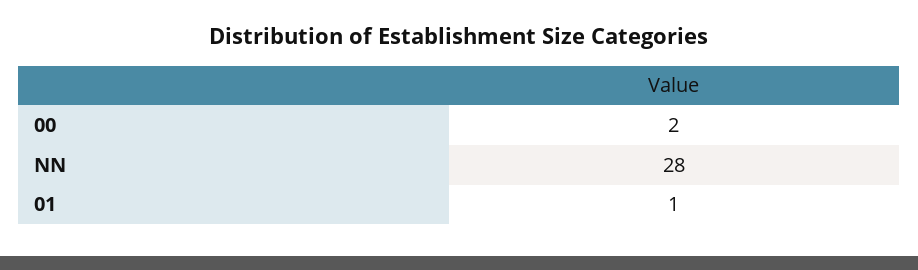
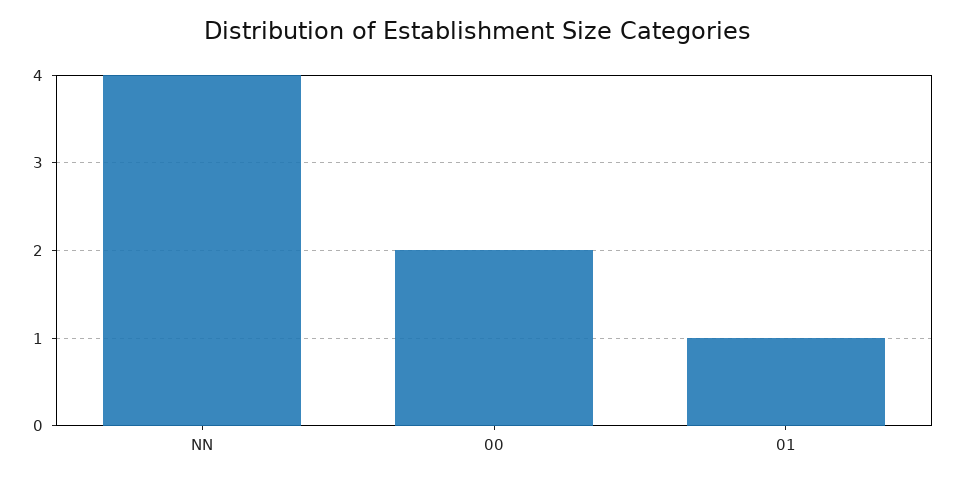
NN: 28 -> 4

